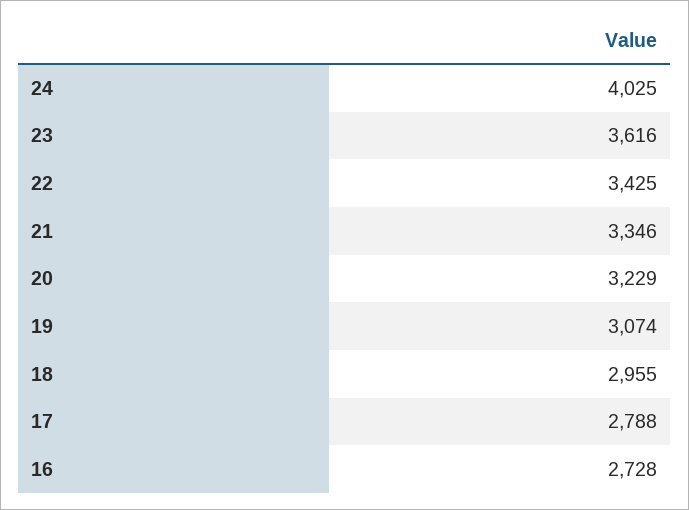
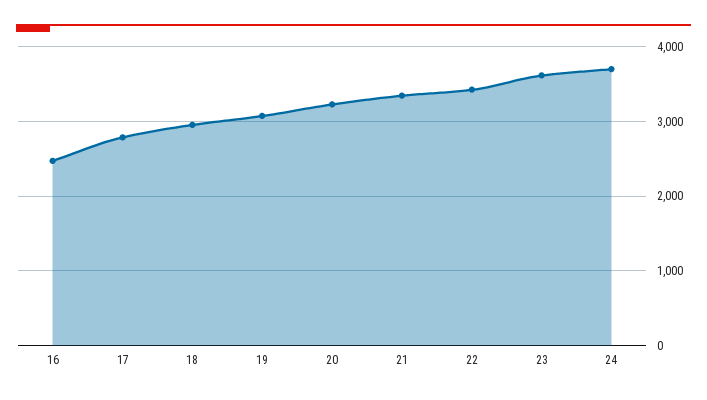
24: 4025 -> 3700
16: 2728 -> 2500

